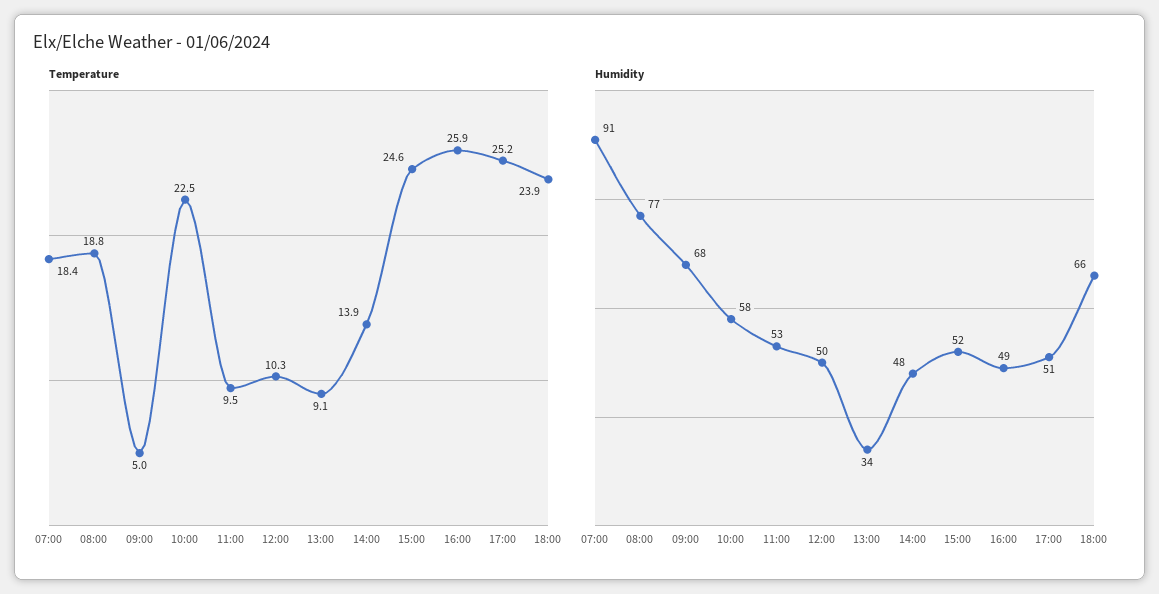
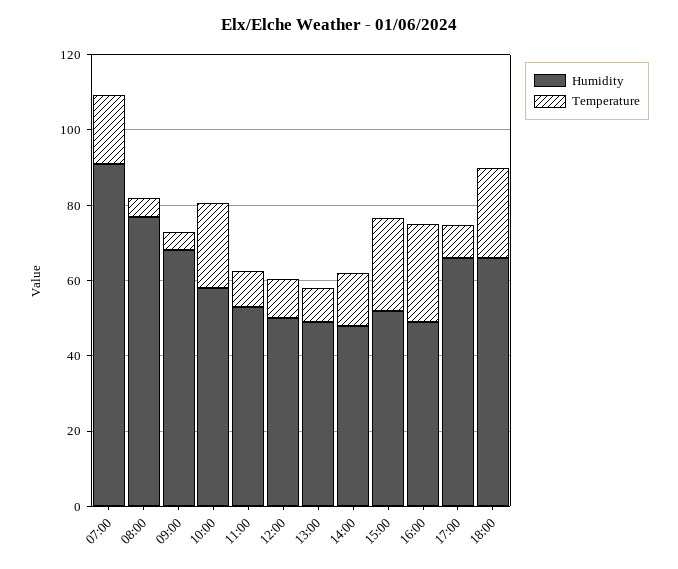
Temperature, 08:00: 18.8 -> 5
Temperature, 17:00: 25.2 -> 10
Humidity, 13:00: 34 -> 50
Humidity, 17:00: 51 -> 65

